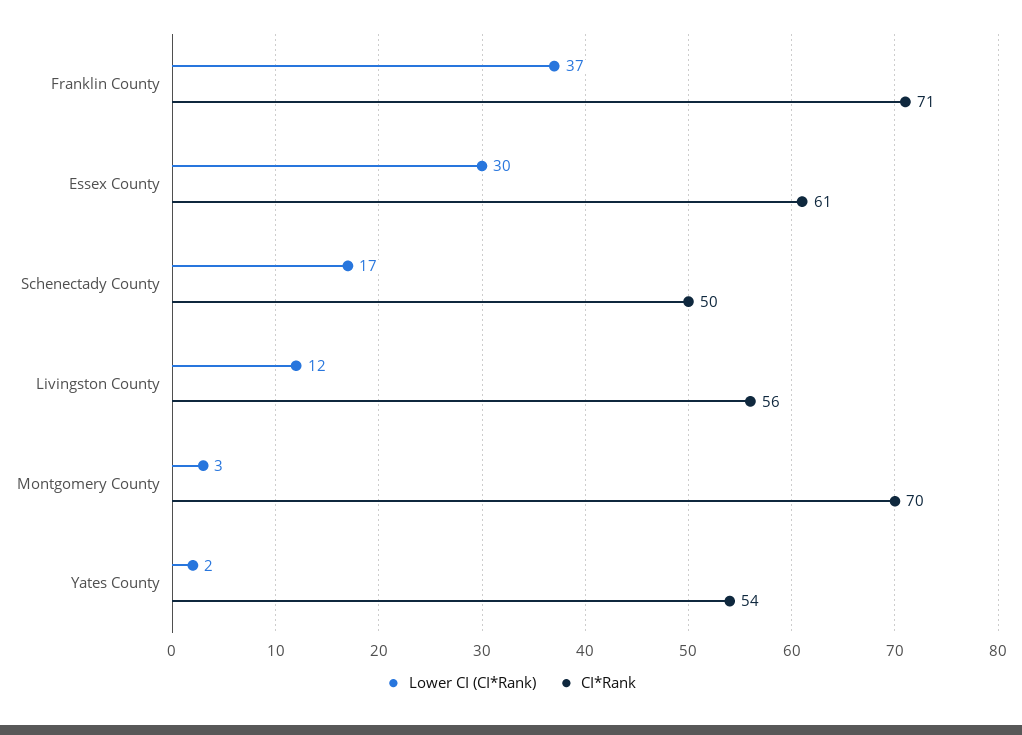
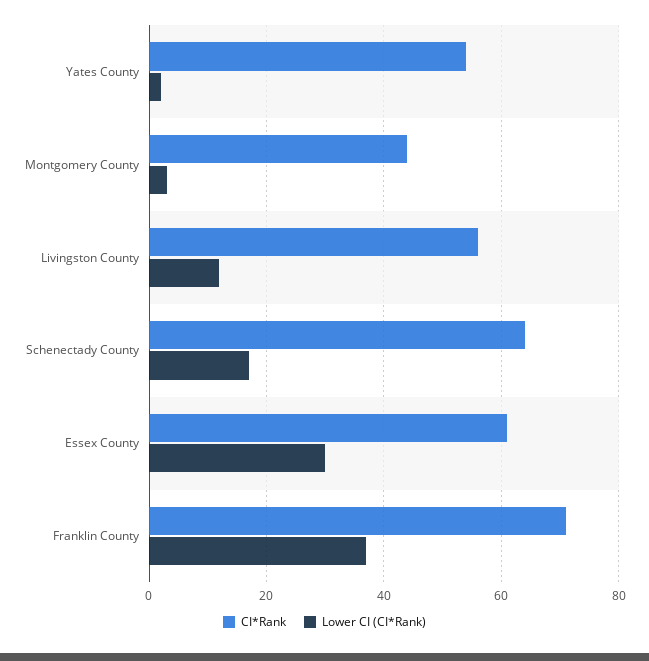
CI*Rank, Schenectady County: 50 -> 65
CI*Rank, Montgomery County: 70 -> 45

